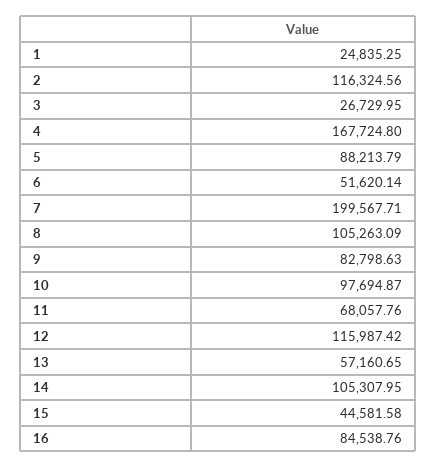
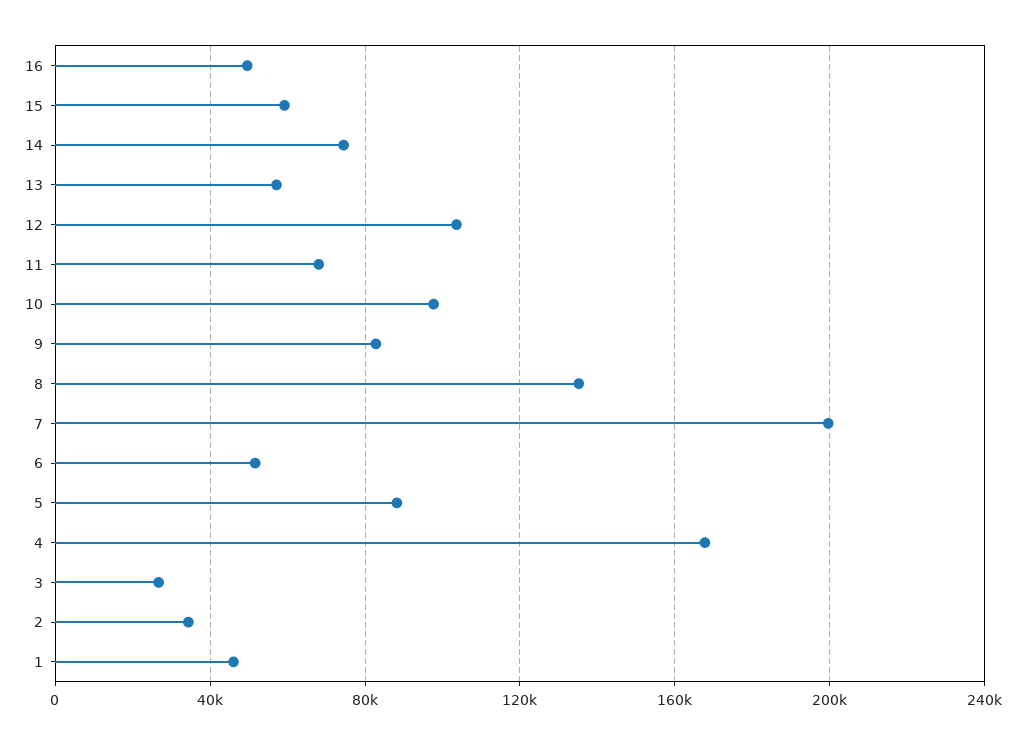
1: 24835.25 -> 45000
2: 116324.56 -> 35000
8: 105263.09 -> 135000
12: 115987.42 -> 105000
14: 105307.95 -> 75000
15: 44581.58 -> 60000
16: 84538.76 -> 50000

